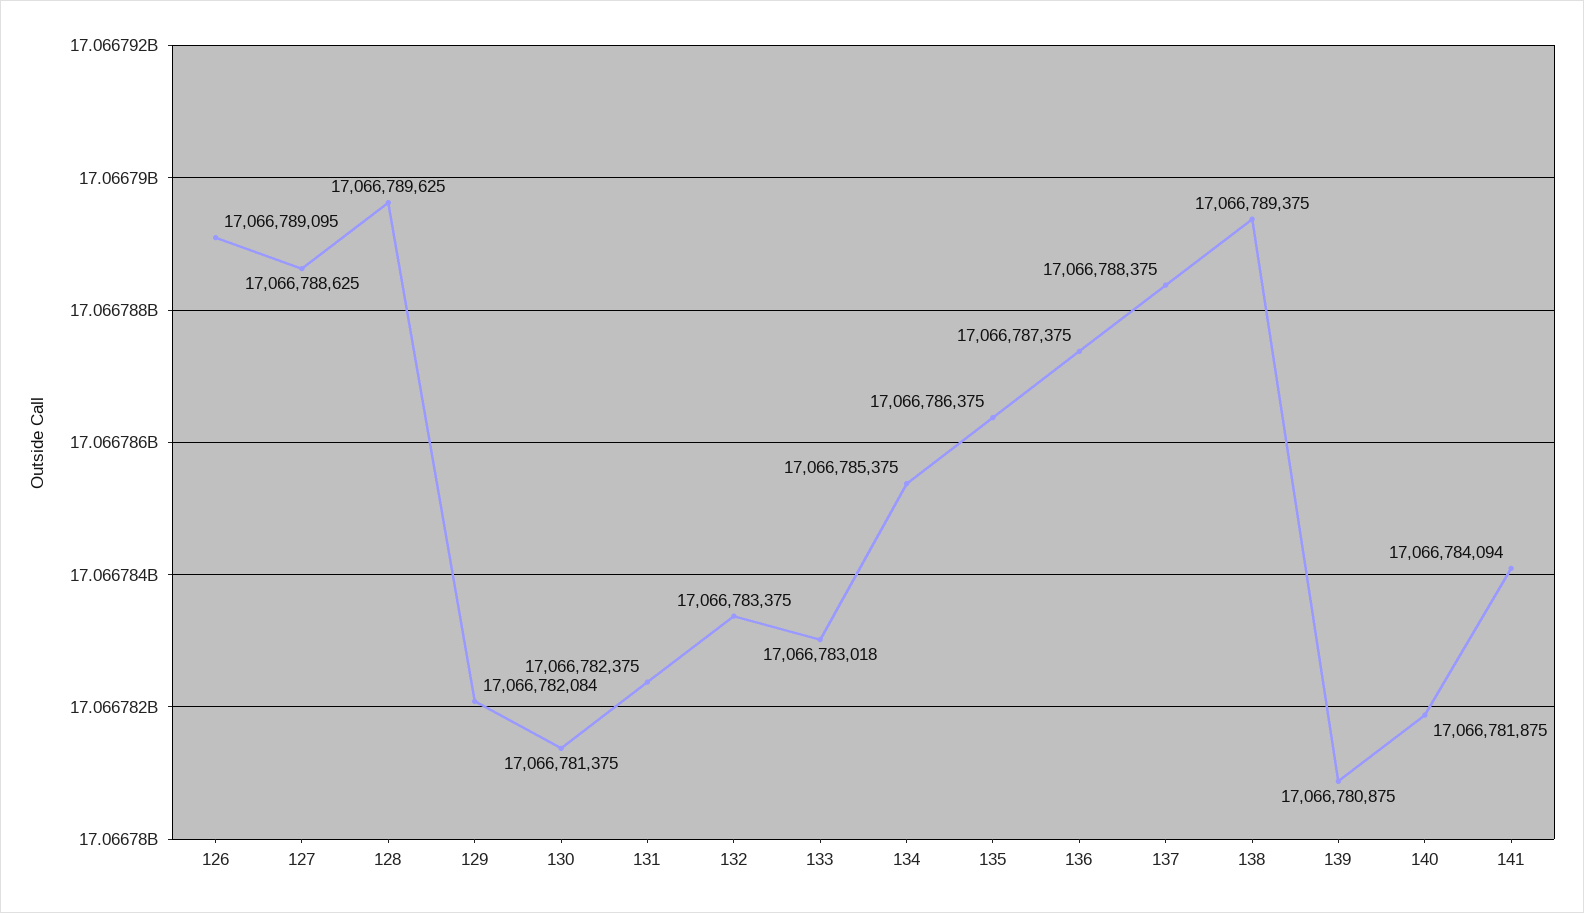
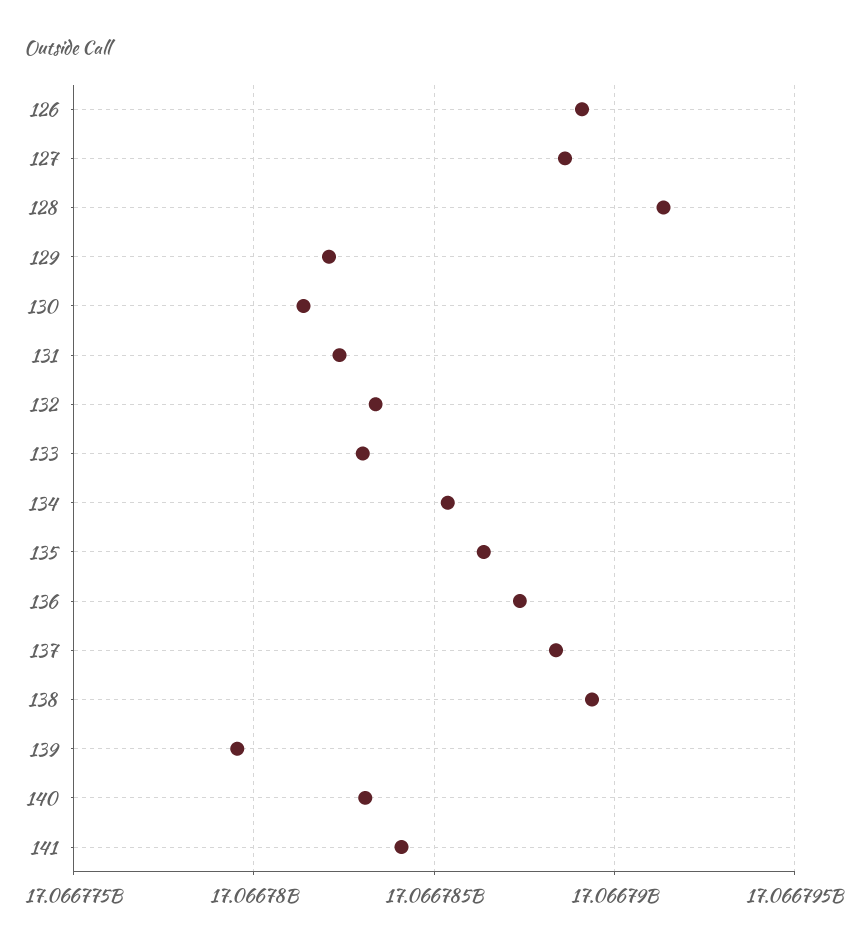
128: 17066789625 -> 17066791500
139: 17066780875 -> 17066779500
140: 17066781875 -> 17066783000

